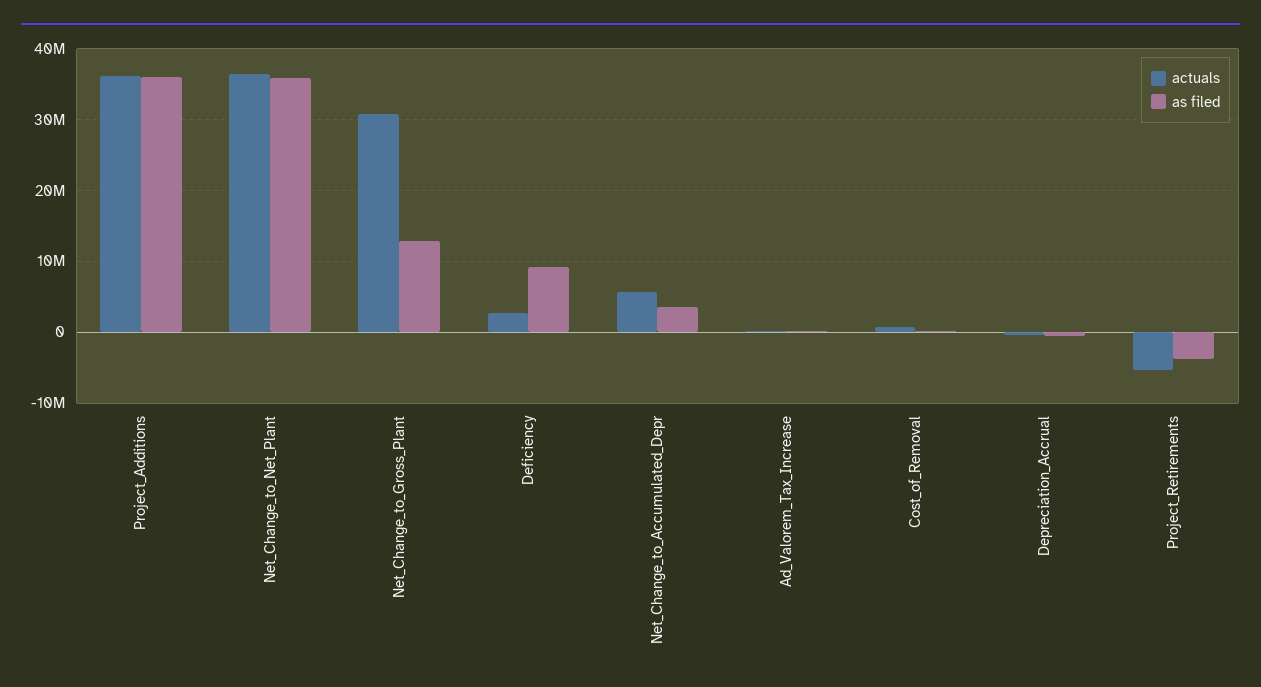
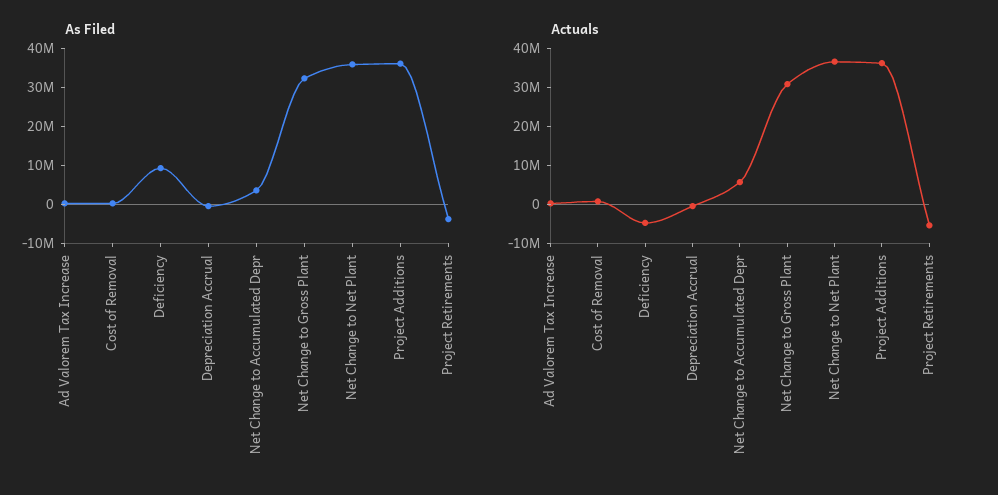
as filed, Net_Change_to_Gross_Plant: 13000000 -> 32500000
actuals, Deficiency: 3000000 -> -5000000

